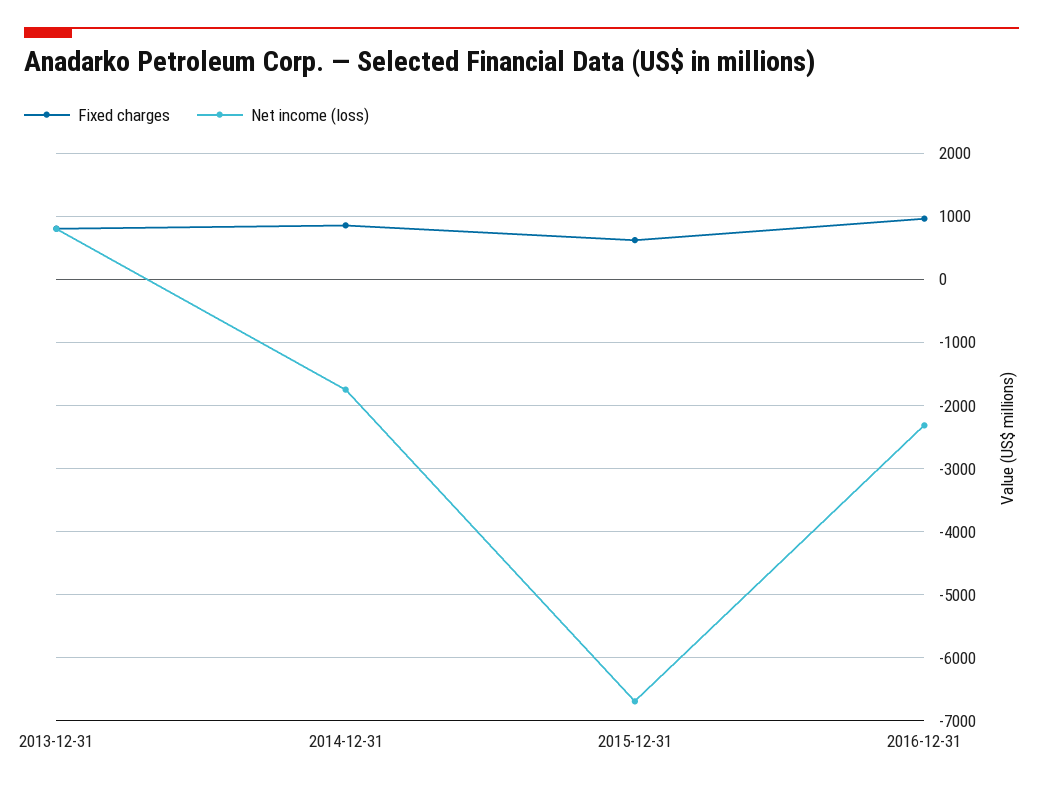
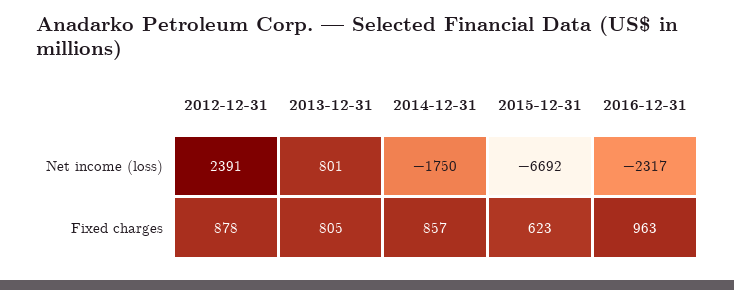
Net income (loss), 2012-12-31: none -> 2391
Fixed charges, 2012-12-31: none -> 878

